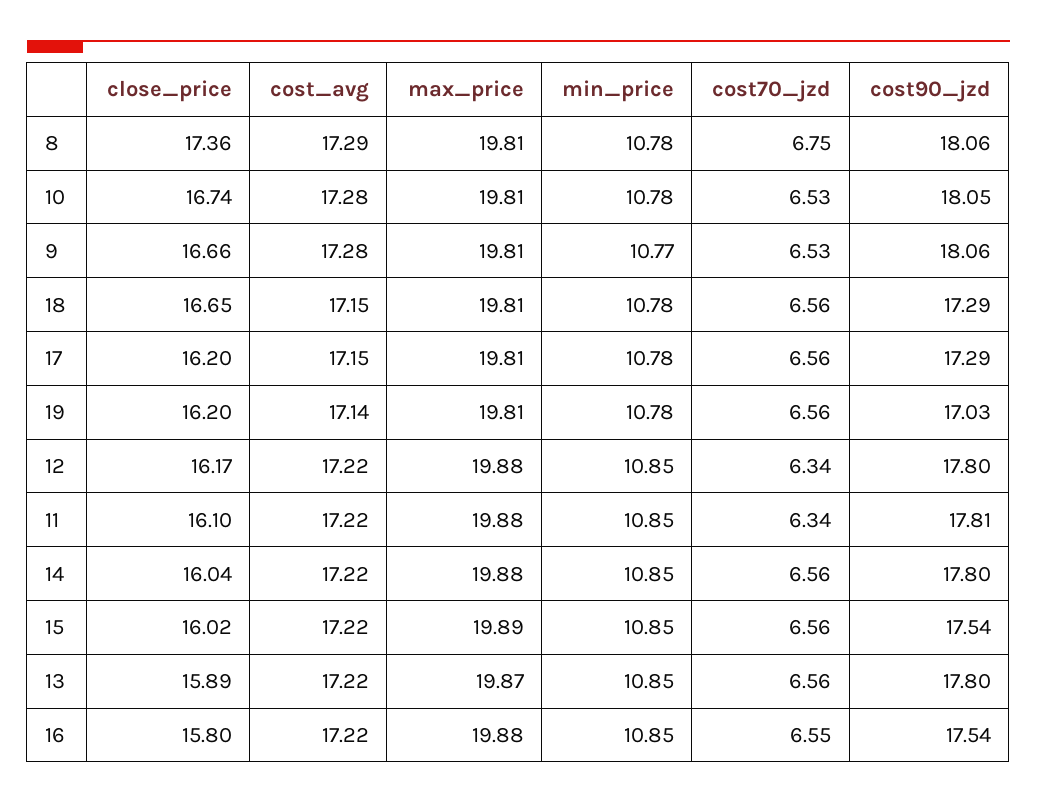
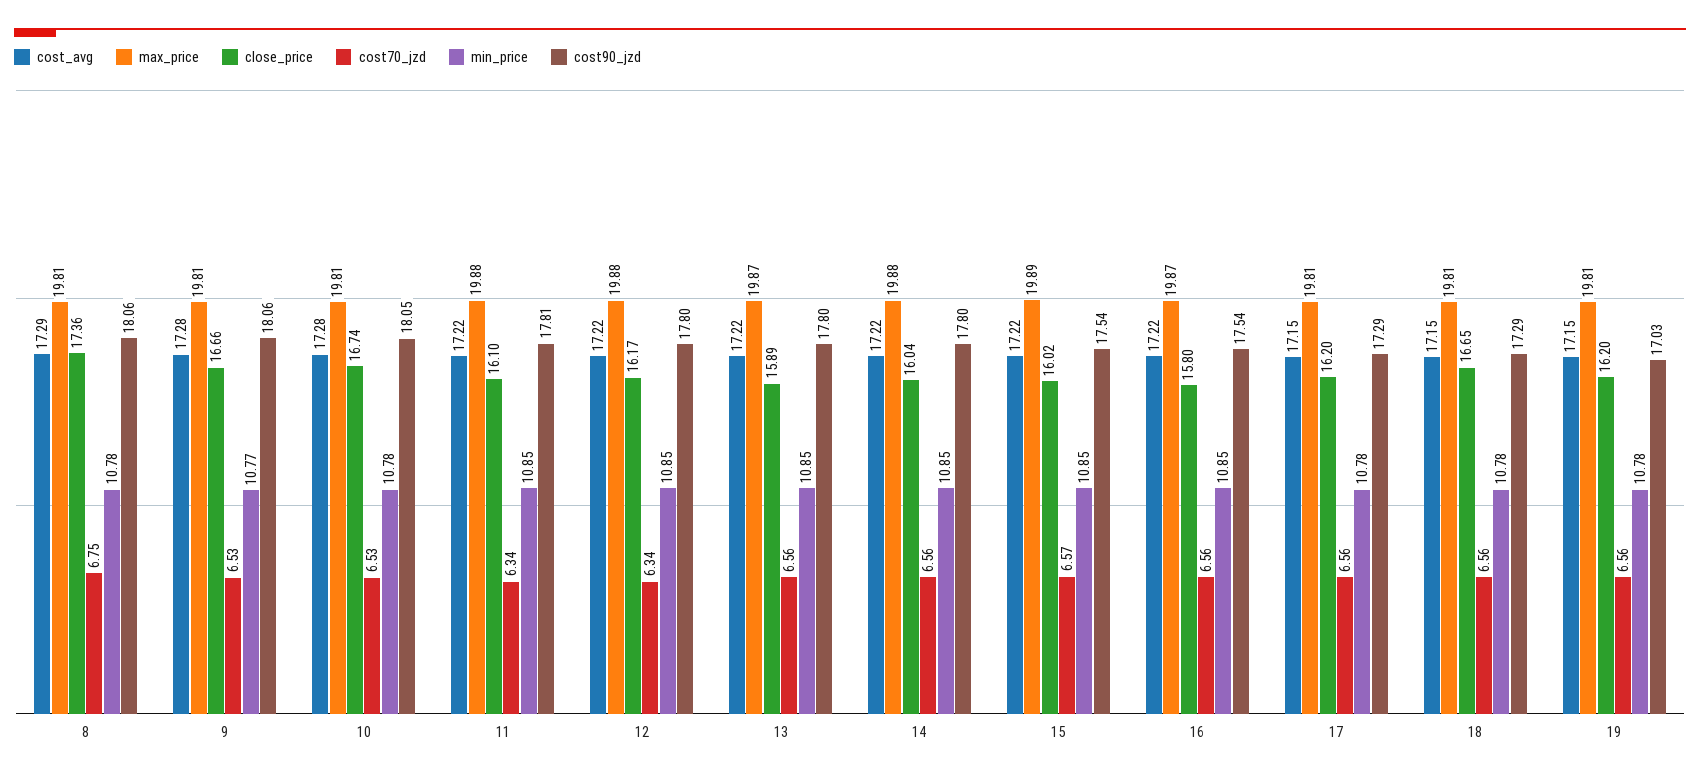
cost_avg, 19: 17.14 -> 17.15
cost70_jzd, 15: 6.56 -> 6.57
max_price, 16: 19.88 -> 19.87
cost70_jzd, 16: 6.55 -> 6.56

